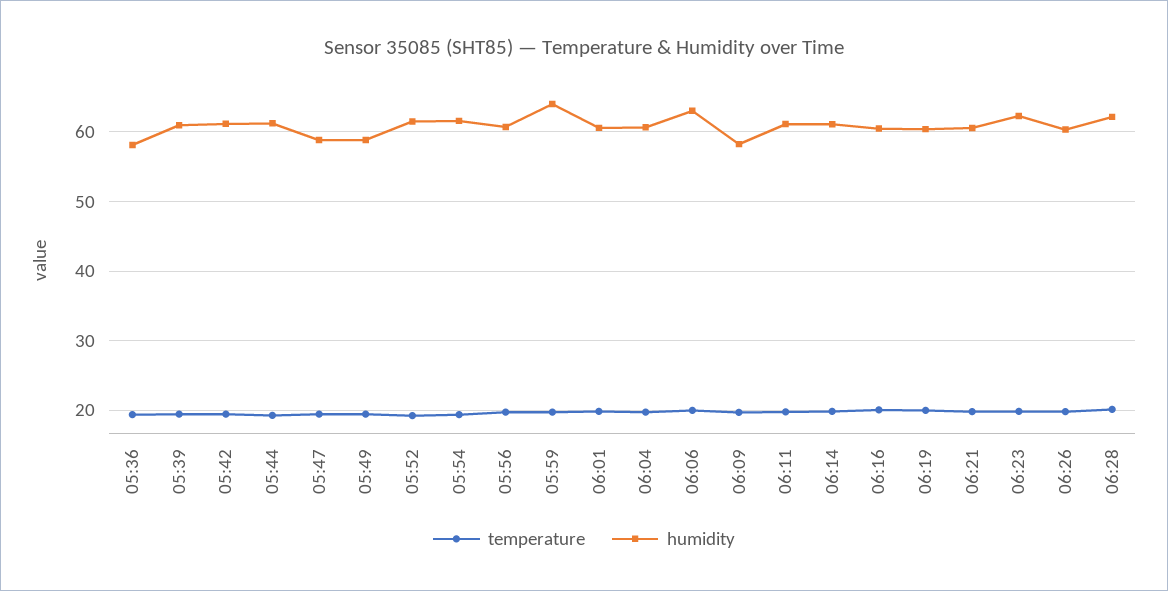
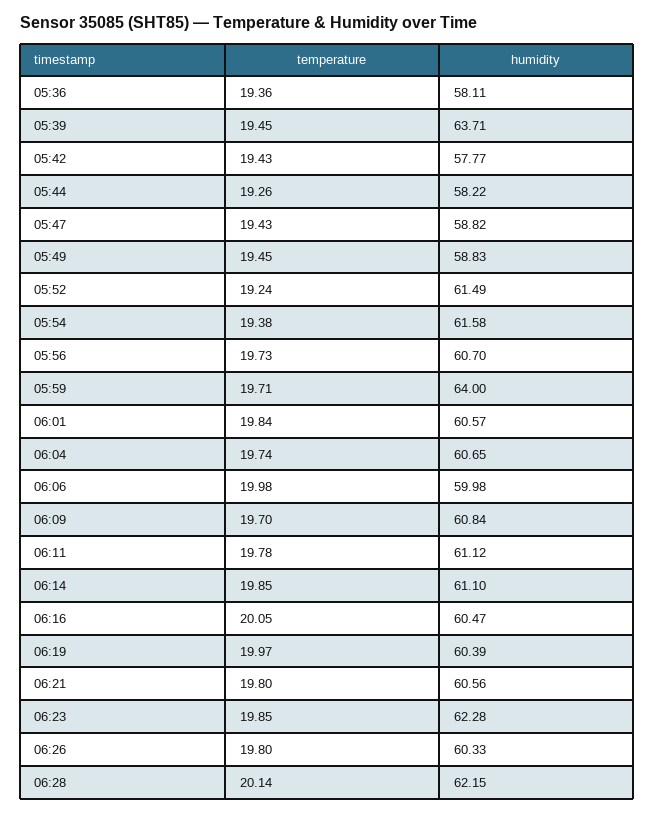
humidity, 05:39: 61 -> 63.71
humidity, 05:42: 61 -> 57.77
humidity, 05:44: 61 -> 58.22
humidity, 06:06: 63 -> 59.98
humidity, 06:09: 58 -> 60.84

